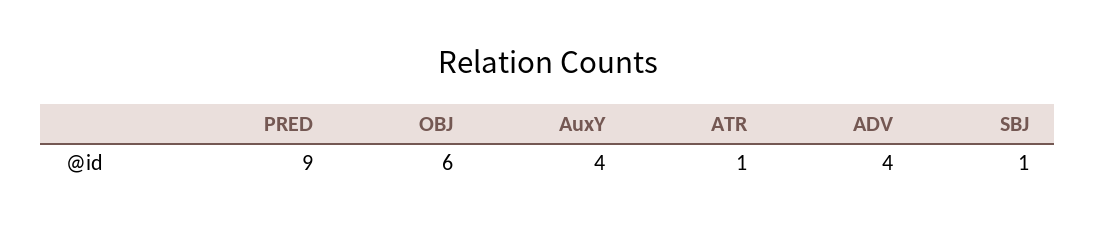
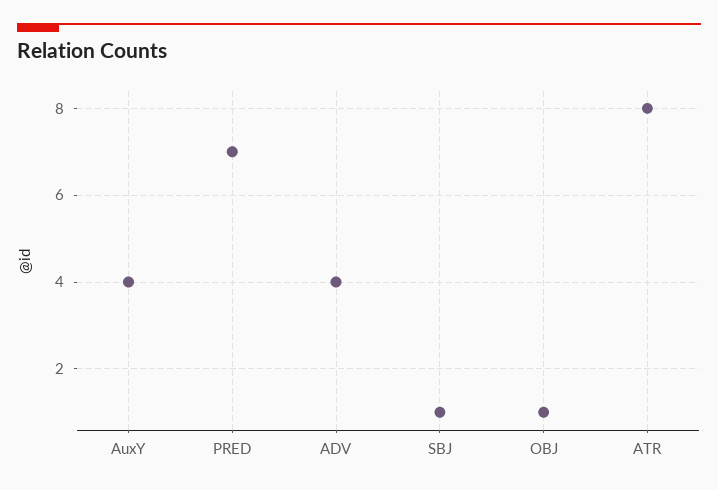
PRED: 9 -> 7
OBJ: 6 -> 1
ATR: 1 -> 8

